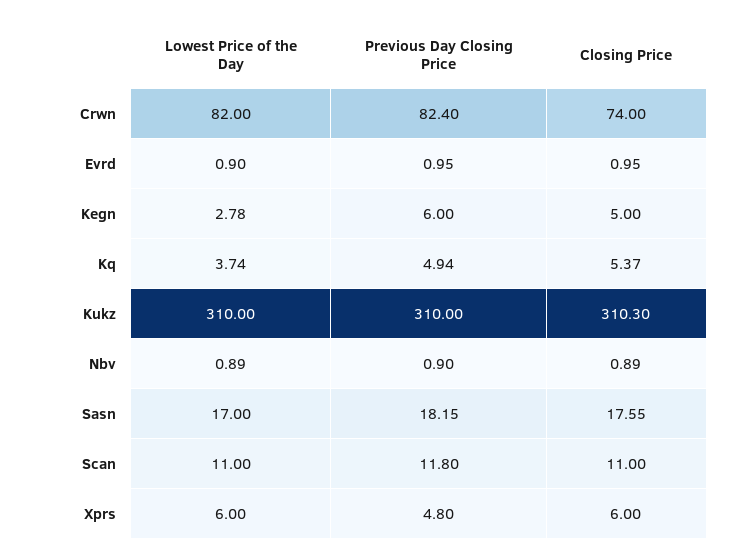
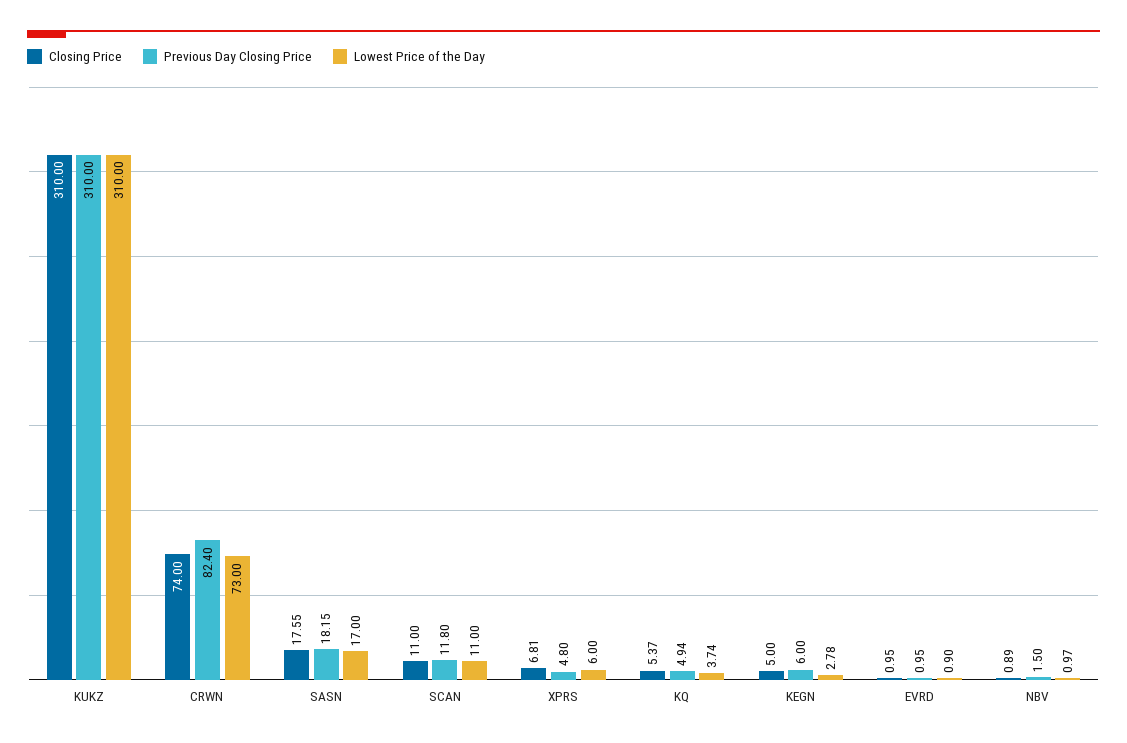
Lowest Price of the Day, Crwn: 82 -> 73
Closing Price, Kukz: 310.3 -> 310
Lowest Price of the Day, Nbv: 0.89 -> 0.97
Previous Day Closing Price, Nbv: 0.9 -> 1.5
Closing Price, Xprs: 6 -> 6.81

